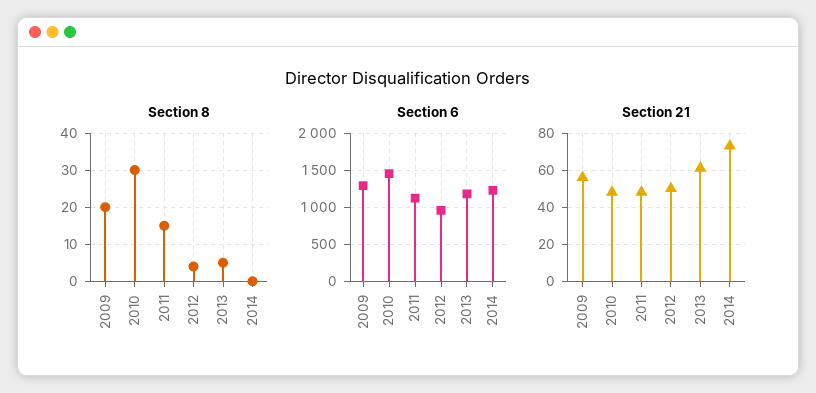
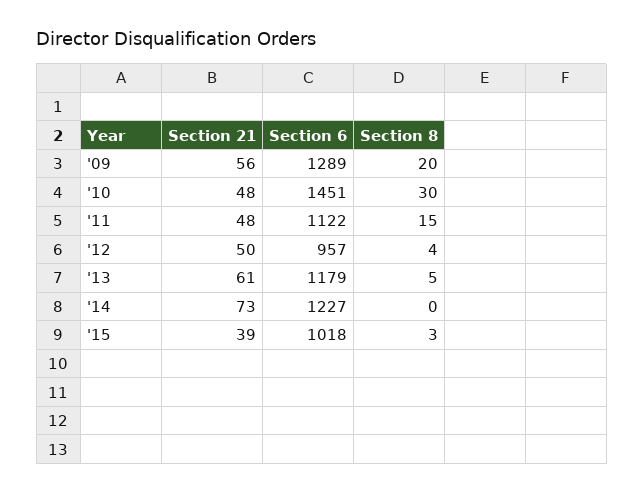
Section 21, '15: none -> 39
Section 6, '15: none -> 1018
Section 8, '15: none -> 3

